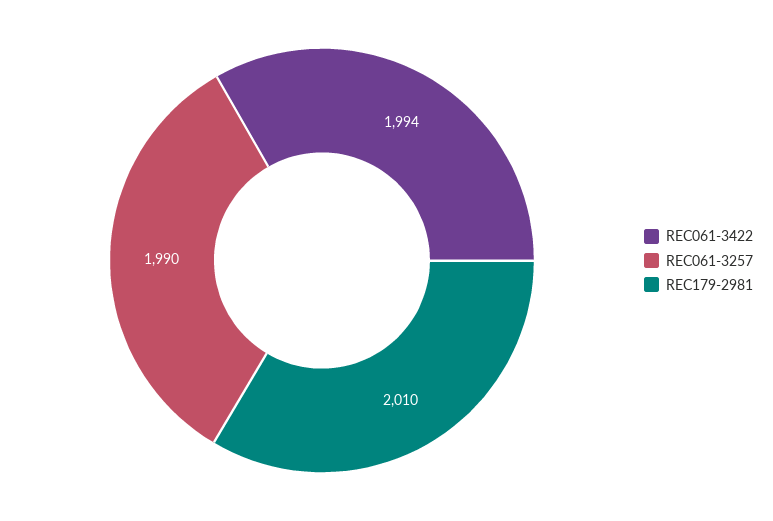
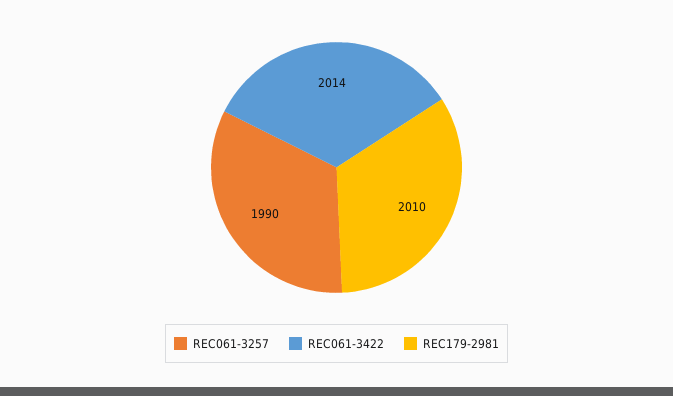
REC061-3422: 1994 -> 2014

